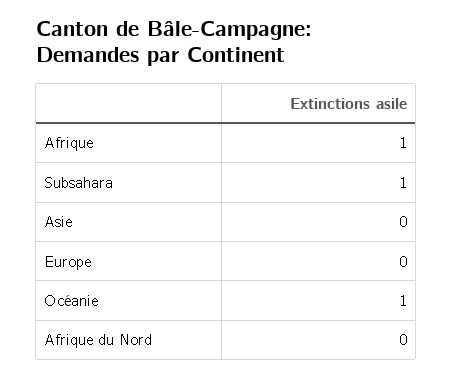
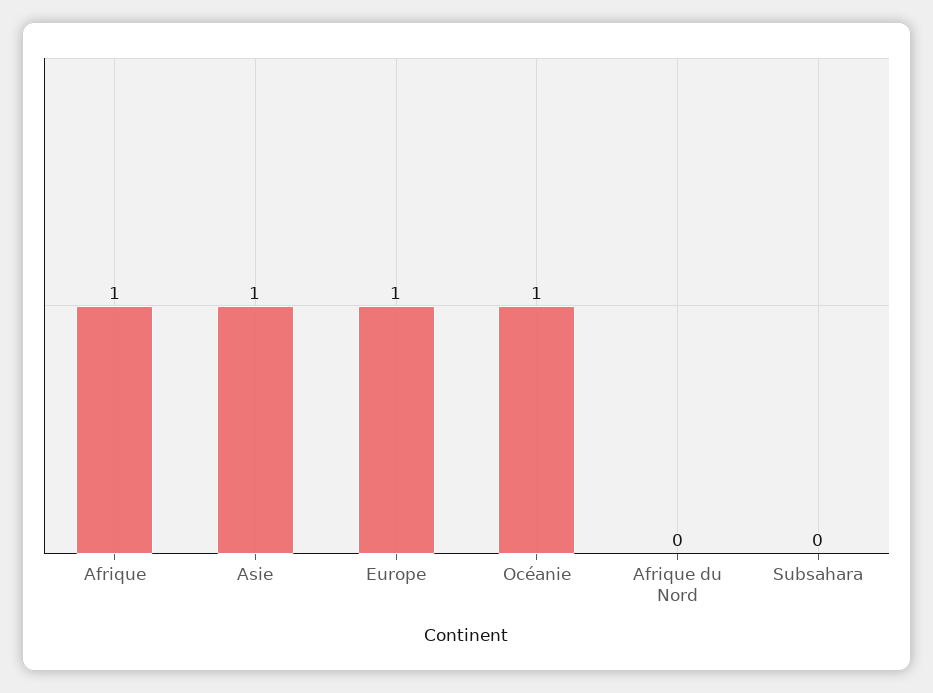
Subsahara: 1 -> 0
Asie: 0 -> 1
Europe: 0 -> 1

